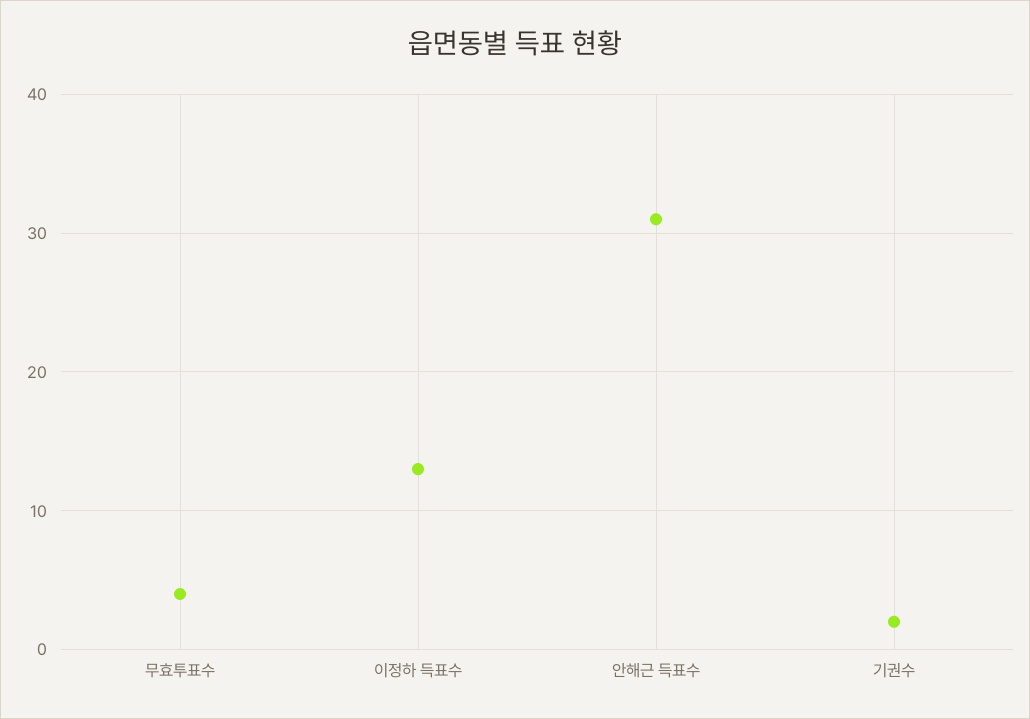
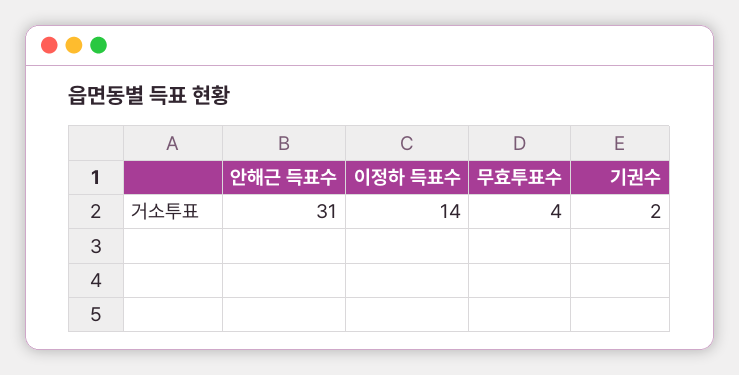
이정하 득표수: 13 -> 14

